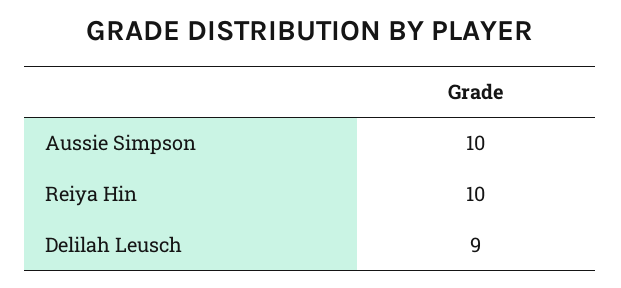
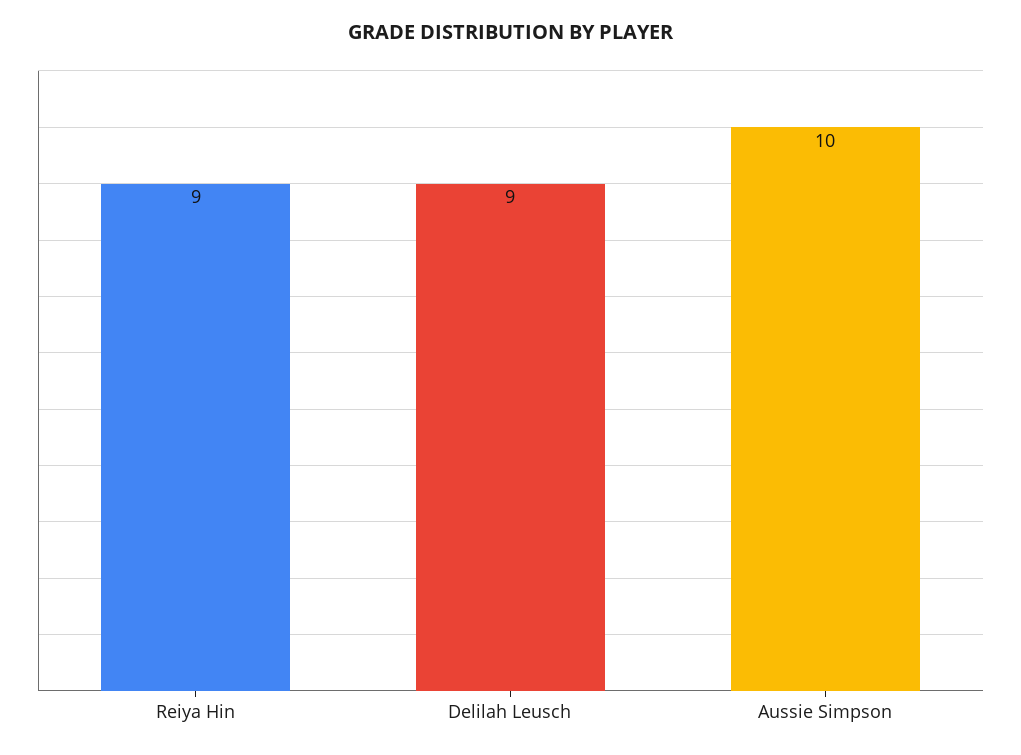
Reiya Hin: 10 -> 9

